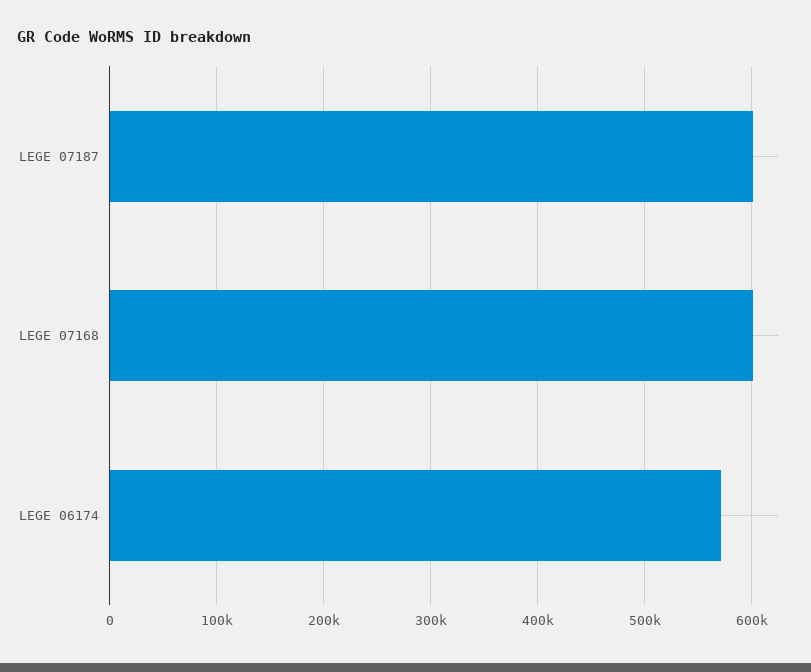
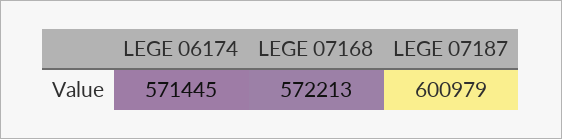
LEGE 07168: 600000 -> 572213

